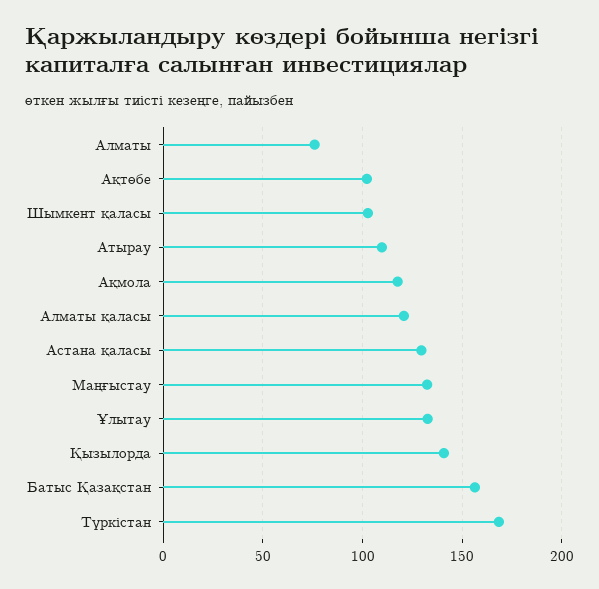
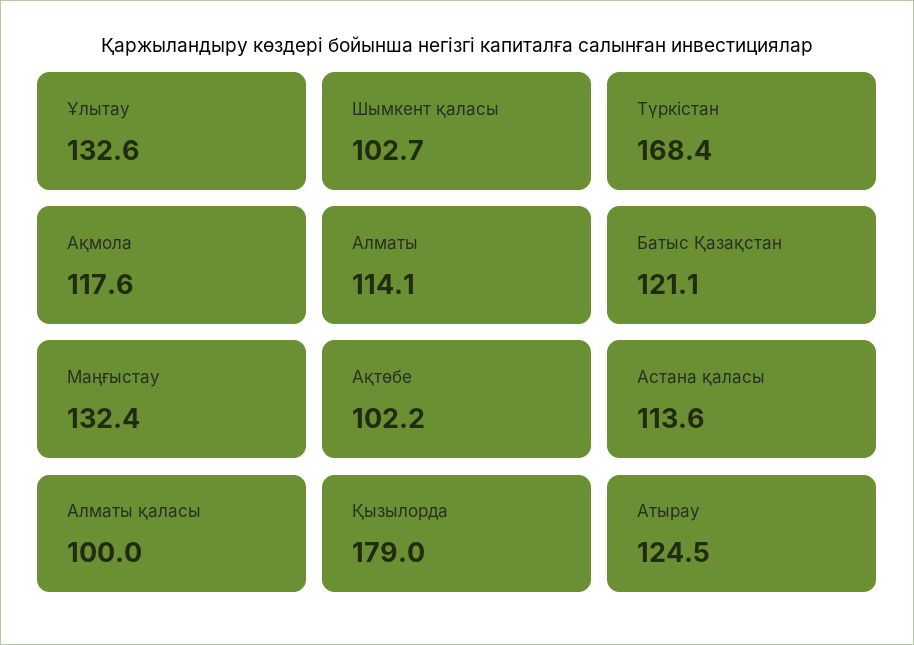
Алматы: 75 -> 114.1
Атырау: 110 -> 124.5
Алматы қаласы: 120 -> 100
Астана қаласы: 130 -> 113.6
Қызылорда: 140 -> 179
Батыс Қазақстан: 155 -> 121.1

